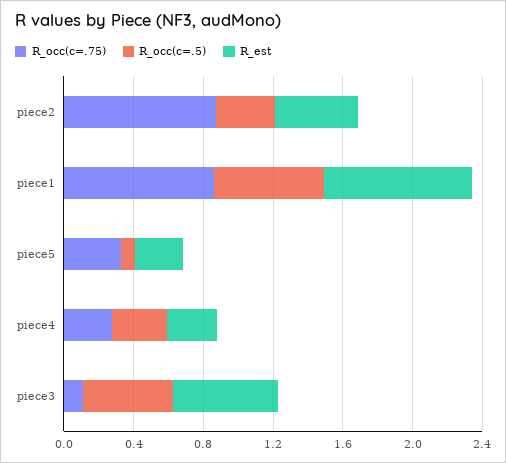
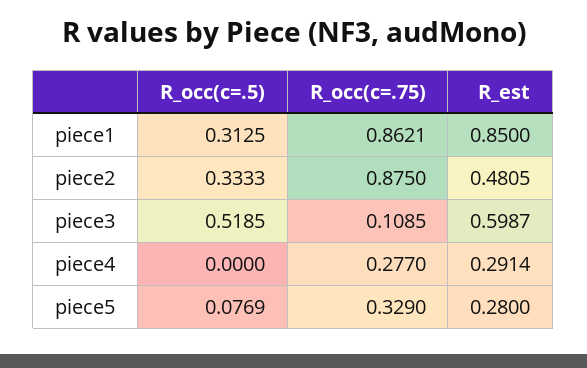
R_occ(c=.5), piece1: 0.6 -> 0.3125
R_occ(c=.5), piece4: 0.3 -> 0

